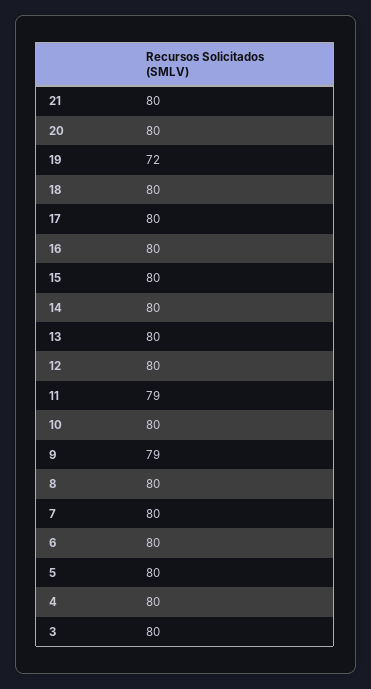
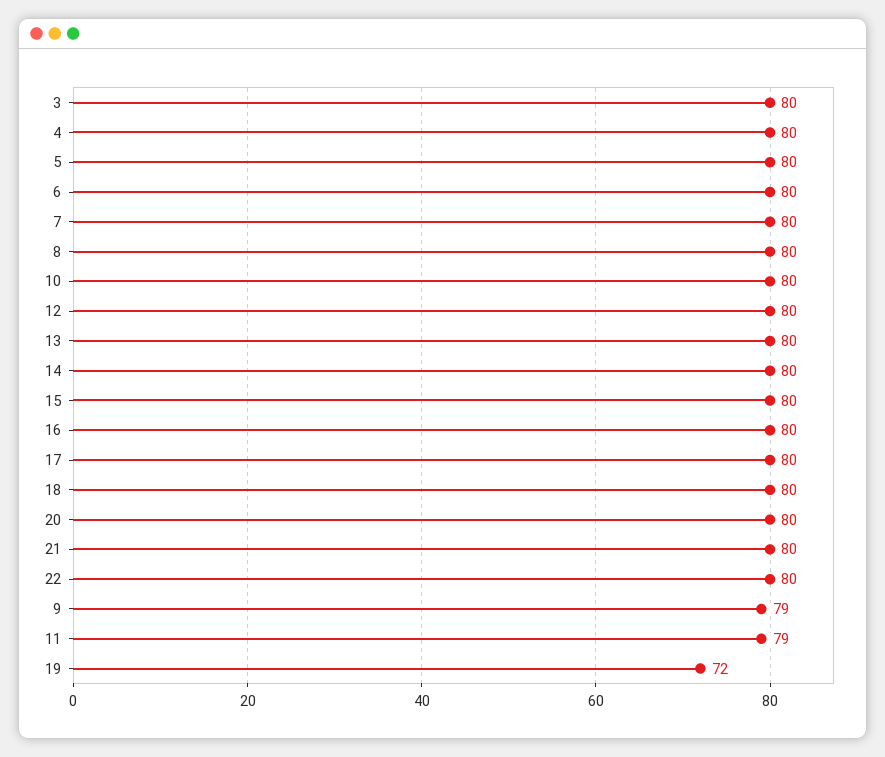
22: none -> 80

